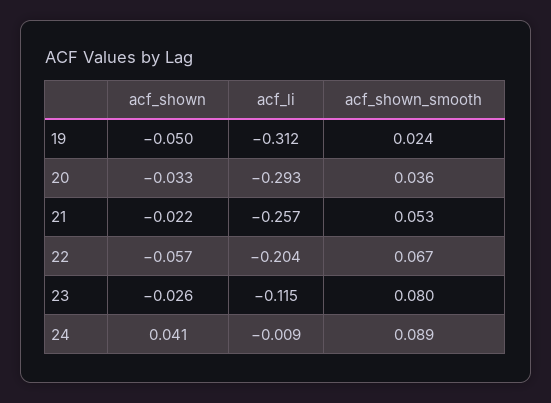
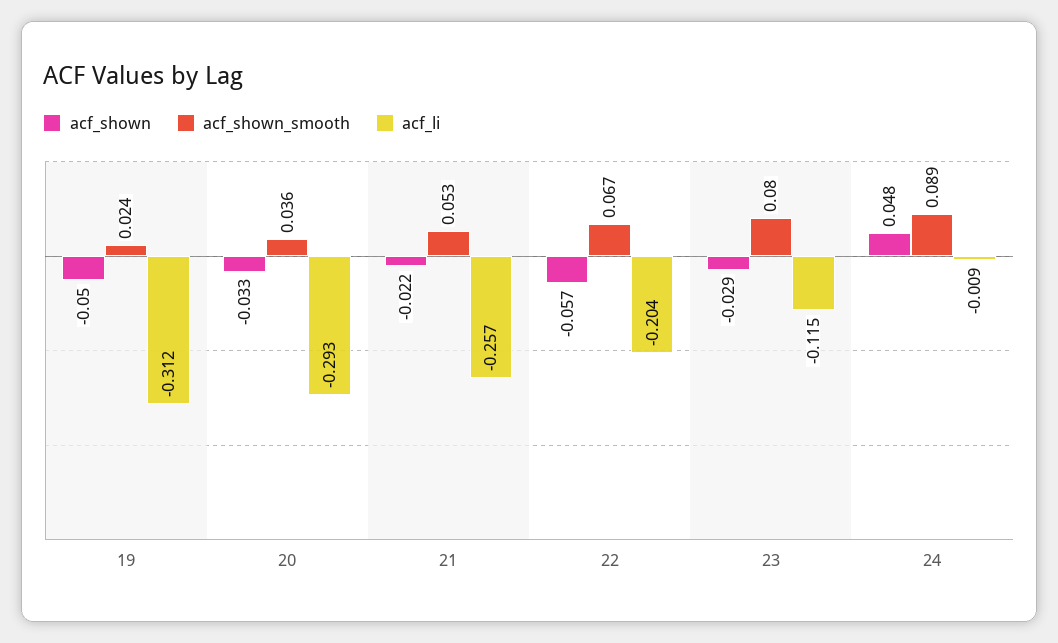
acf_shown, 23: -0.026 -> -0.029
acf_shown, 24: 0.041 -> 0.048

